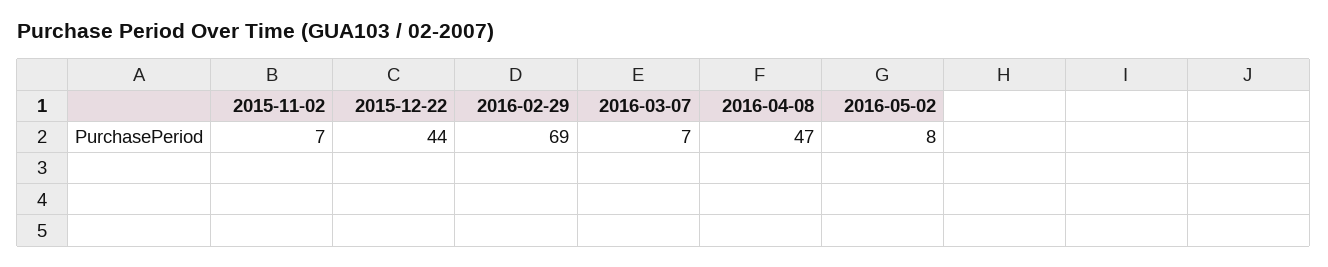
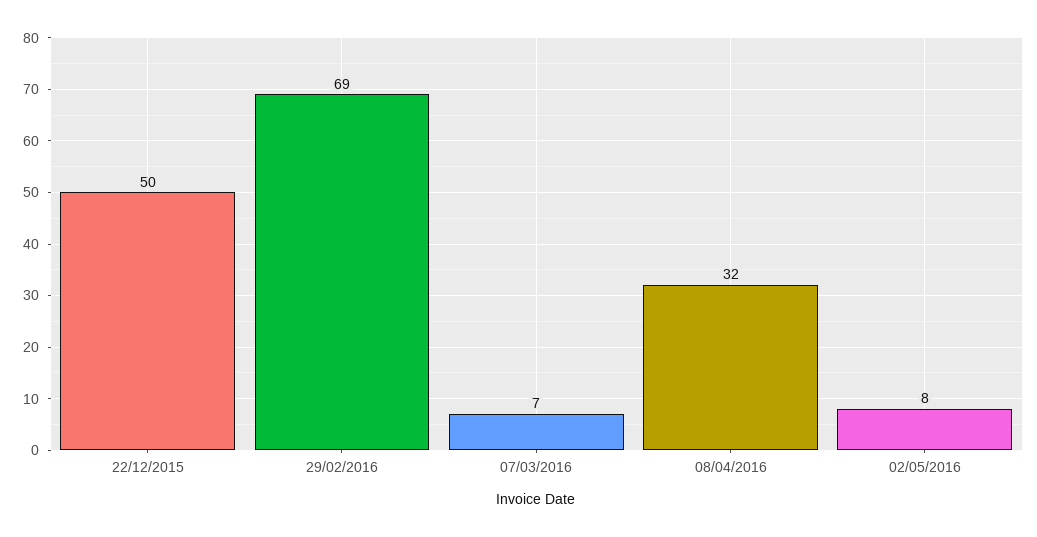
2015-11-02: 7 -> none
2015-12-22: 44 -> 50
2016-04-08: 47 -> 32

